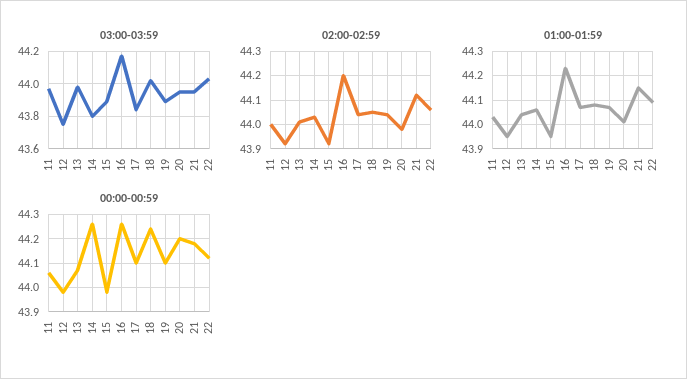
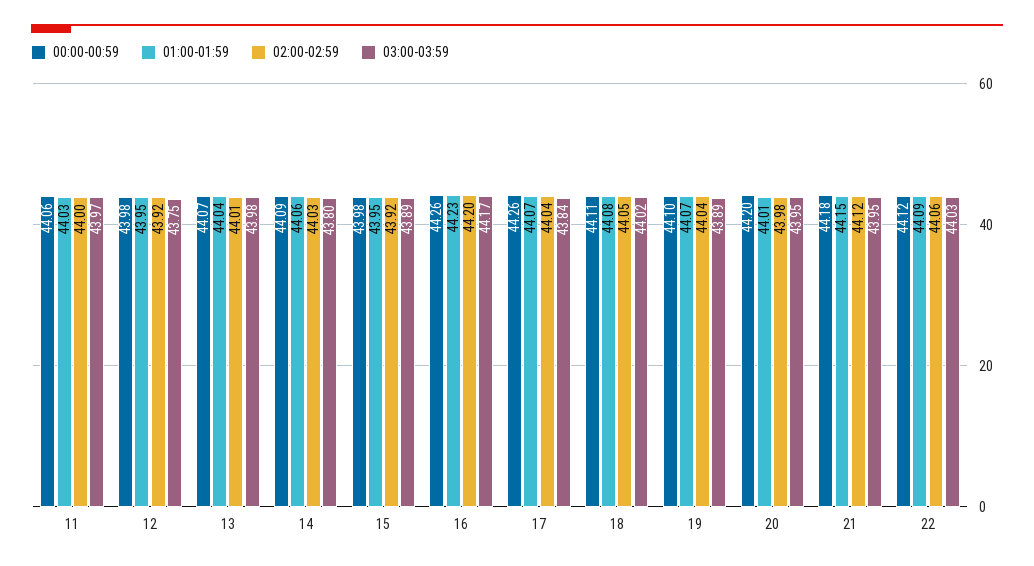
00:00-00:59, 14: 44.25 -> 44.09
00:00-00:59, 17: 44.1 -> 44.26
00:00-00:59, 18: 44.25 -> 44.11

